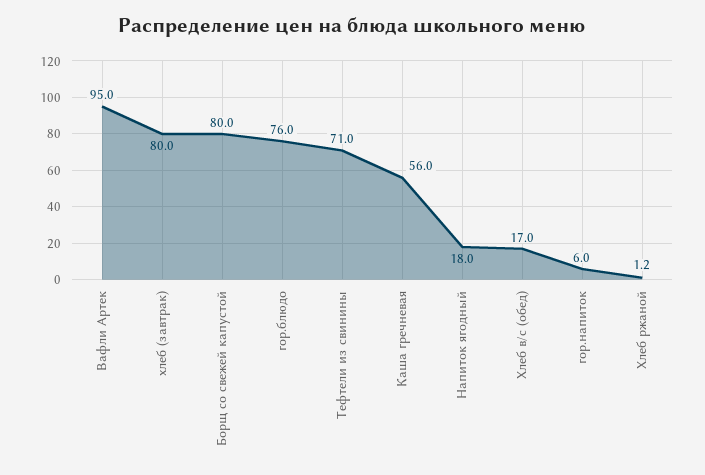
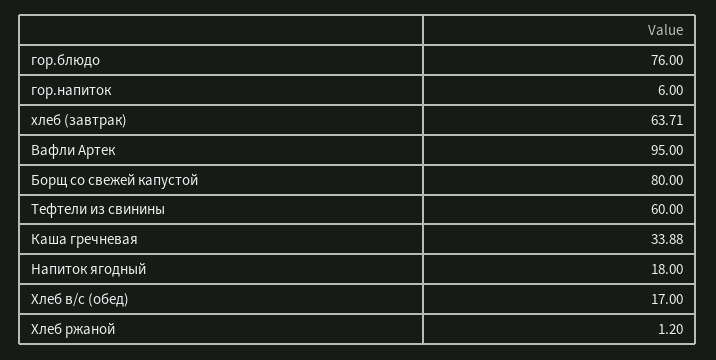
хлеб (завтрак): 80 -> 63.71
Тефтели из свинины: 71 -> 60
Каша гречневая: 56 -> 33.88

